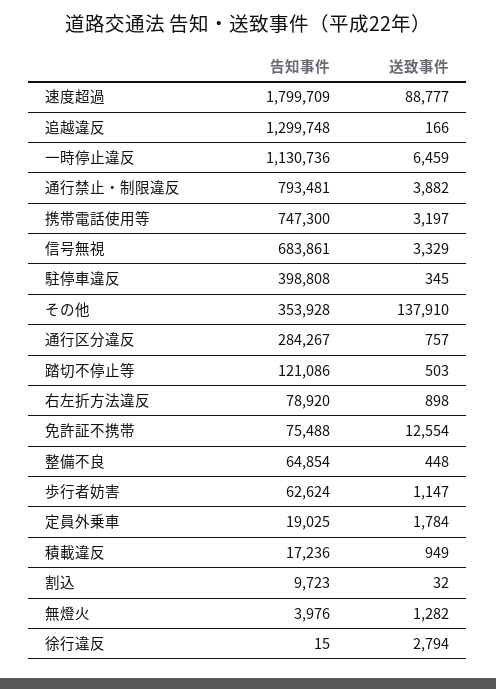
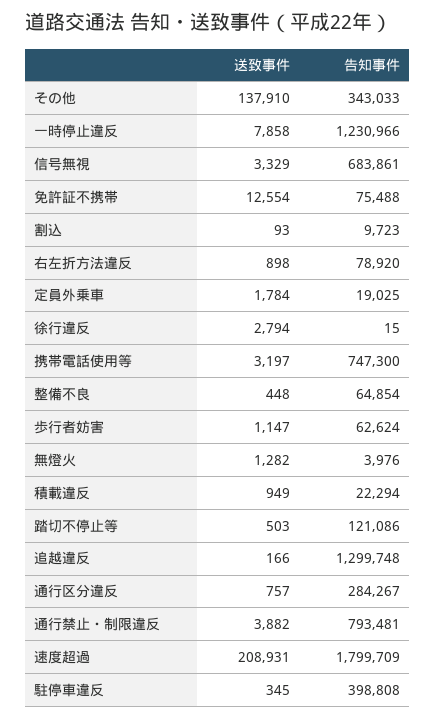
送致事件, 速度超過: 88777 -> 208931
告知事件, 一時停止違反: 1130736 -> 1230966
送致事件, 一時停止違反: 6459 -> 7858
告知事件, その他: 353928 -> 343033
告知事件, 積載違反: 17236 -> 22294
送致事件, 割込: 32 -> 93

